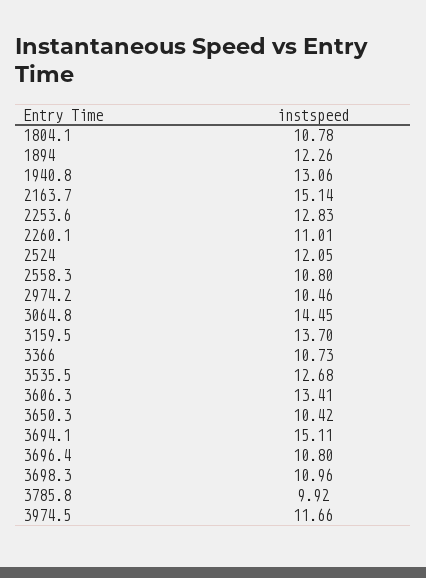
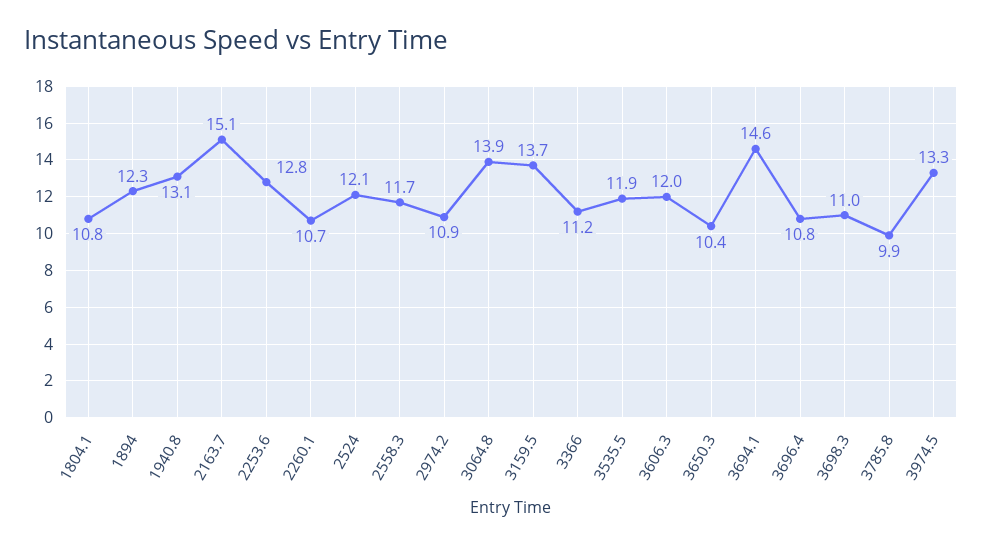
2260.1: 11.01 -> 10.7
2558.3: 10.8 -> 11.7
2974.2: 10.46 -> 10.9
3064.8: 14.45 -> 13.9
3366: 10.73 -> 11.2
3535.5: 12.68 -> 11.9
3606.3: 13.41 -> 12
3694.1: 15.11 -> 14.6
3974.5: 11.66 -> 13.3

